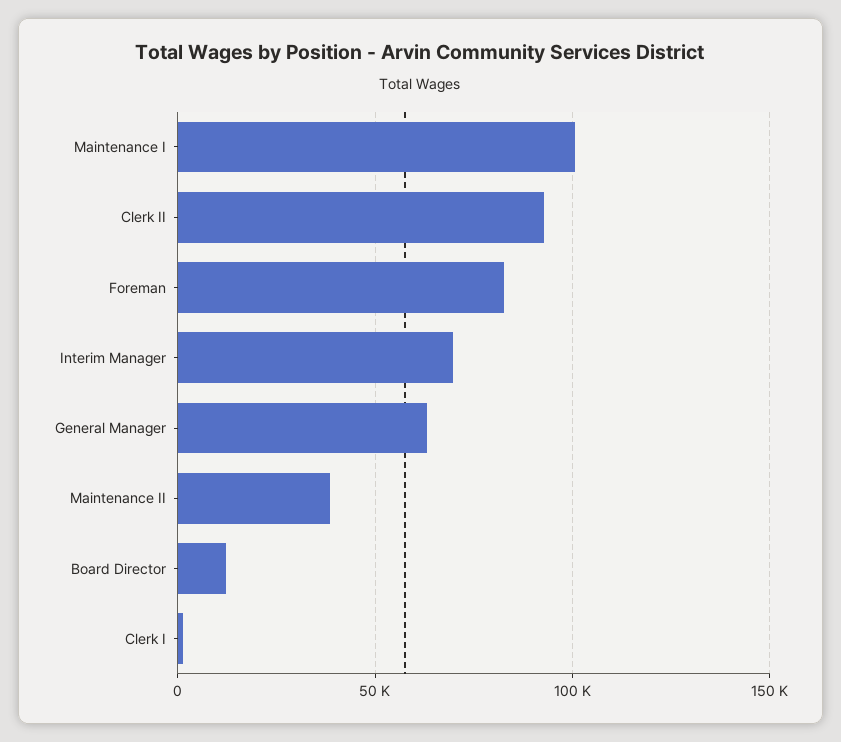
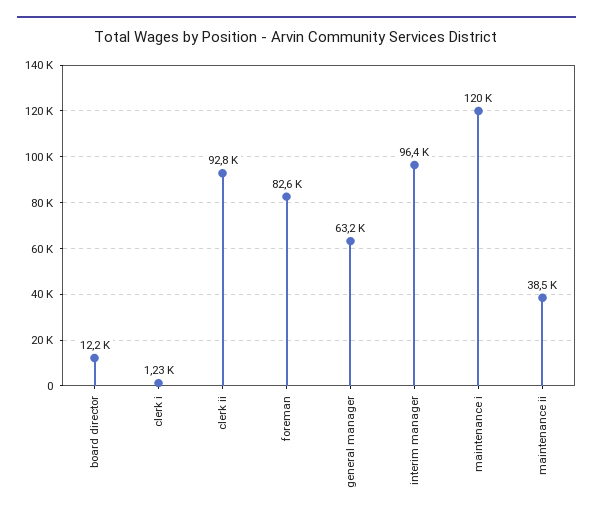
Maintenance I: 100000 -> 120000
Interim Manager: 70000 -> 96400

